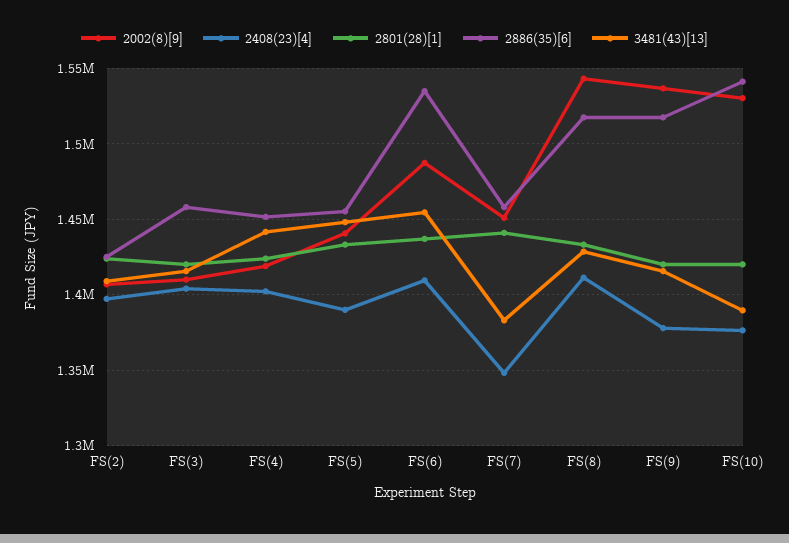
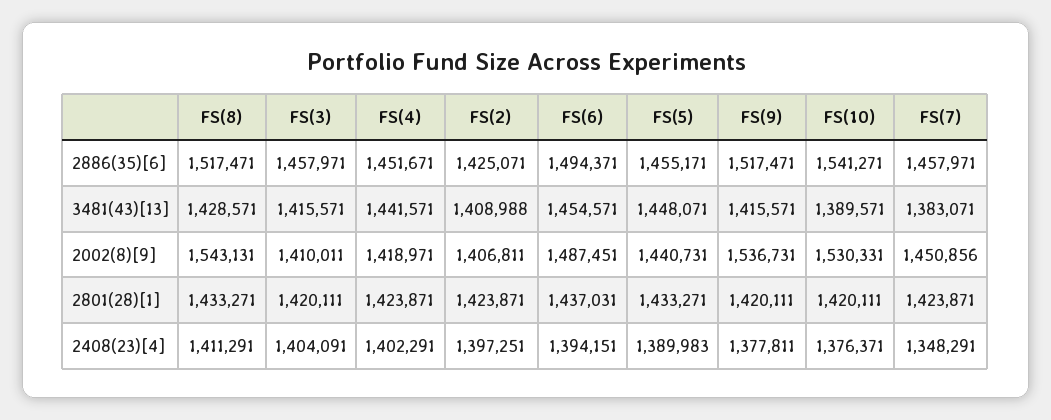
2408(23)[4], FS(6): 1410000 -> 1394151
2886(35)[6], FS(6): 1535000 -> 1494371
2801(28)[1], FS(7): 1440000 -> 1423871

